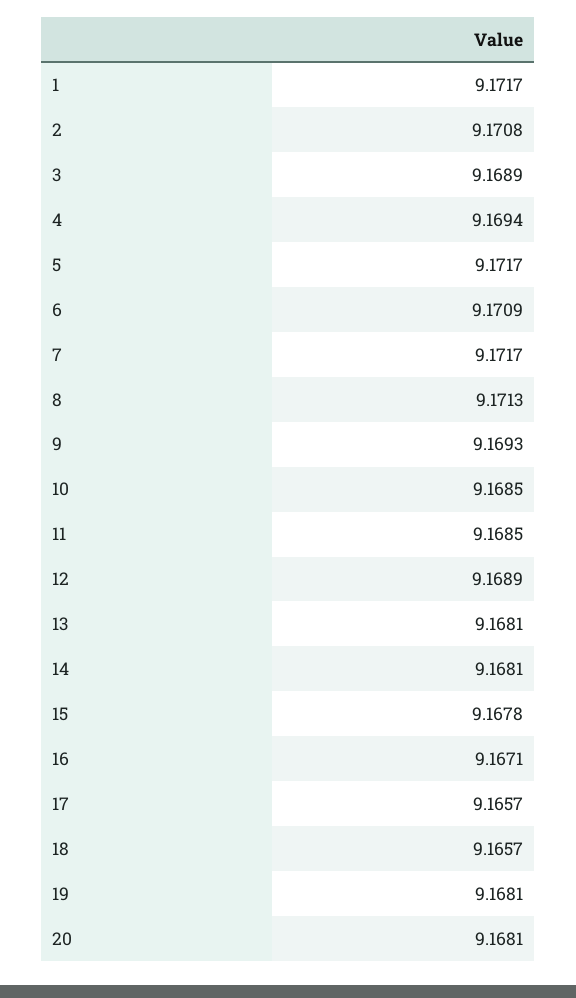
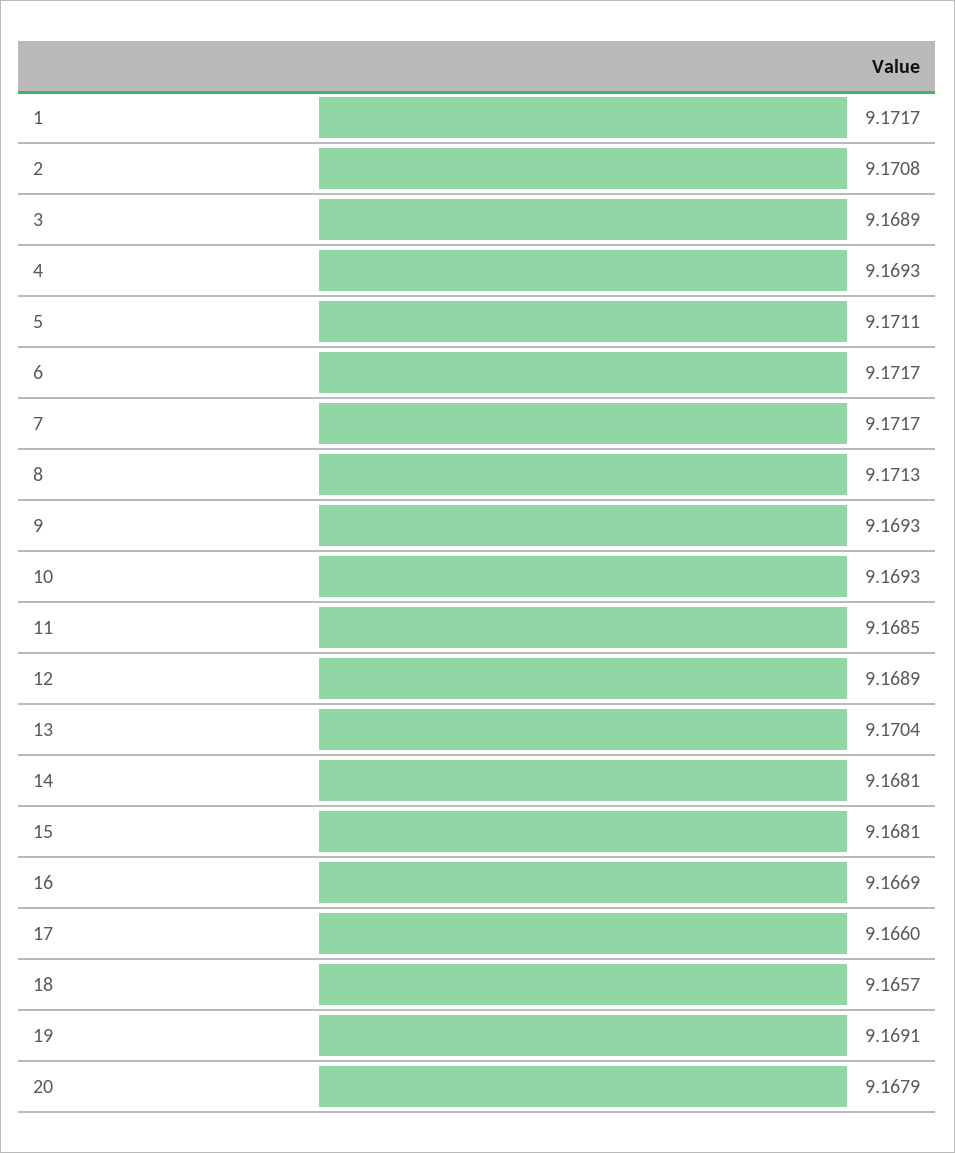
4: 9.1694 -> 9.1693
5: 9.1717 -> 9.1711
6: 9.1709 -> 9.1717
10: 9.1685 -> 9.1693
13: 9.1681 -> 9.1704
15: 9.1678 -> 9.1681
16: 9.1671 -> 9.1669
17: 9.1657 -> 9.166
19: 9.1681 -> 9.1691
20: 9.1681 -> 9.1679

